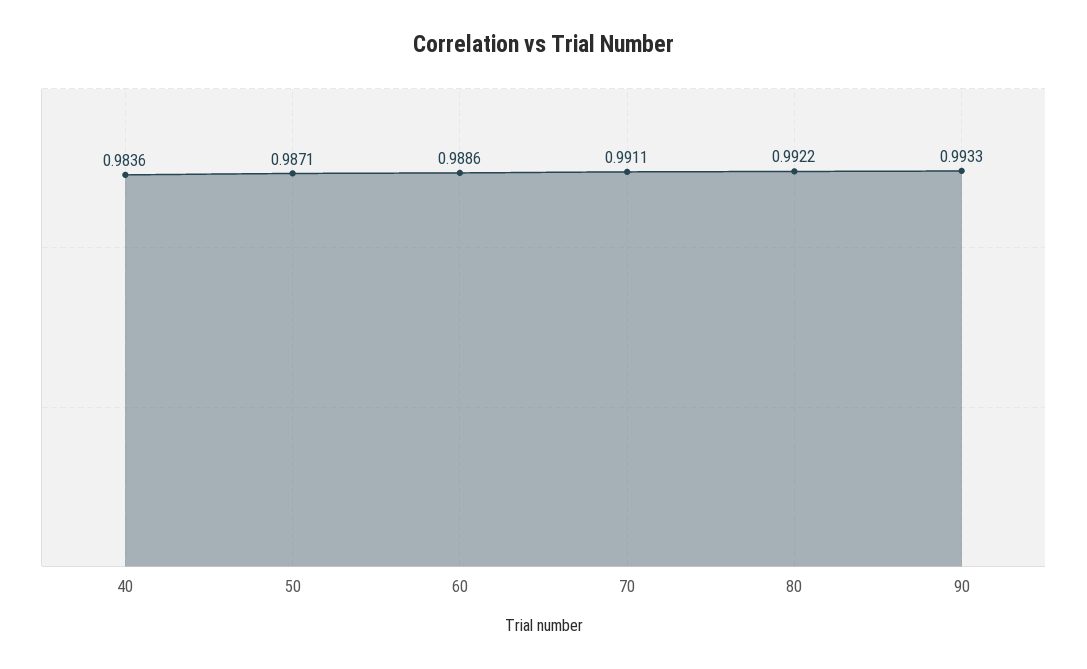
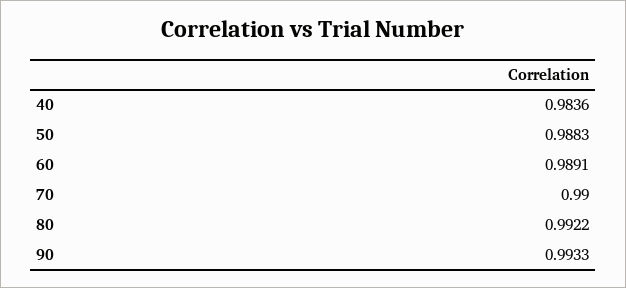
50: 0.9871 -> 0.9883
60: 0.9886 -> 0.9891
70: 0.9911 -> 0.99

